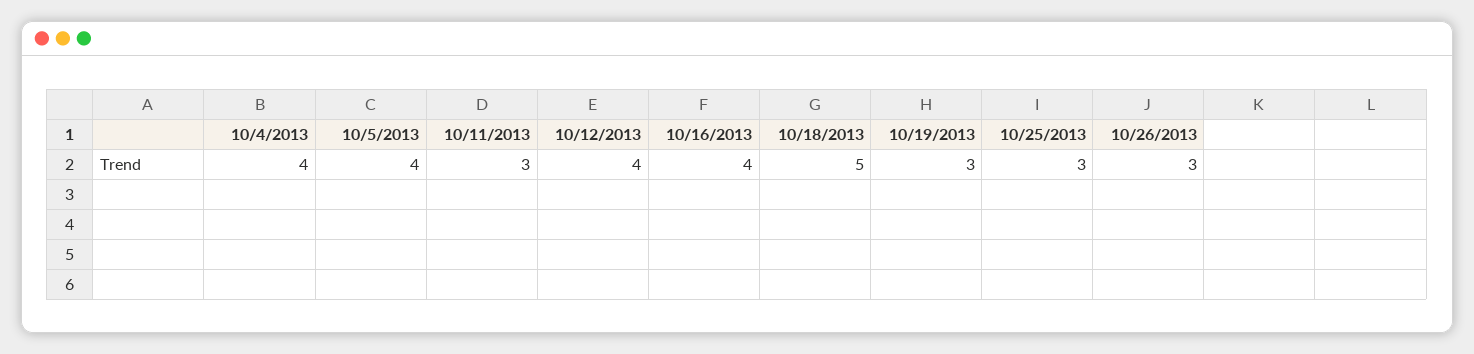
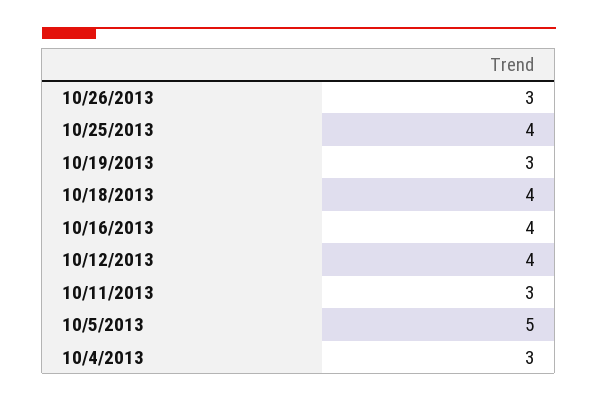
10/4/2013: 4 -> 3
10/5/2013: 4 -> 5
10/18/2013: 5 -> 4
10/25/2013: 3 -> 4

